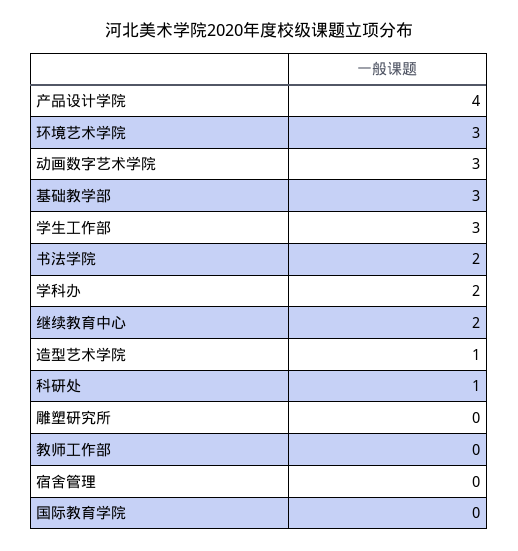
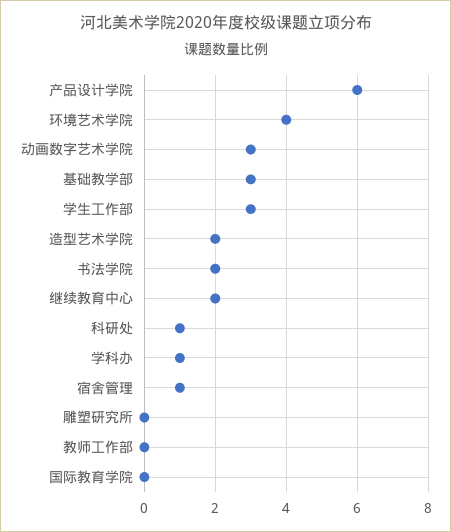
产品设计学院: 4 -> 6
环境艺术学院: 3 -> 4
学科办: 2 -> 1
造型艺术学院: 1 -> 2
宿舍管理: 0 -> 1

